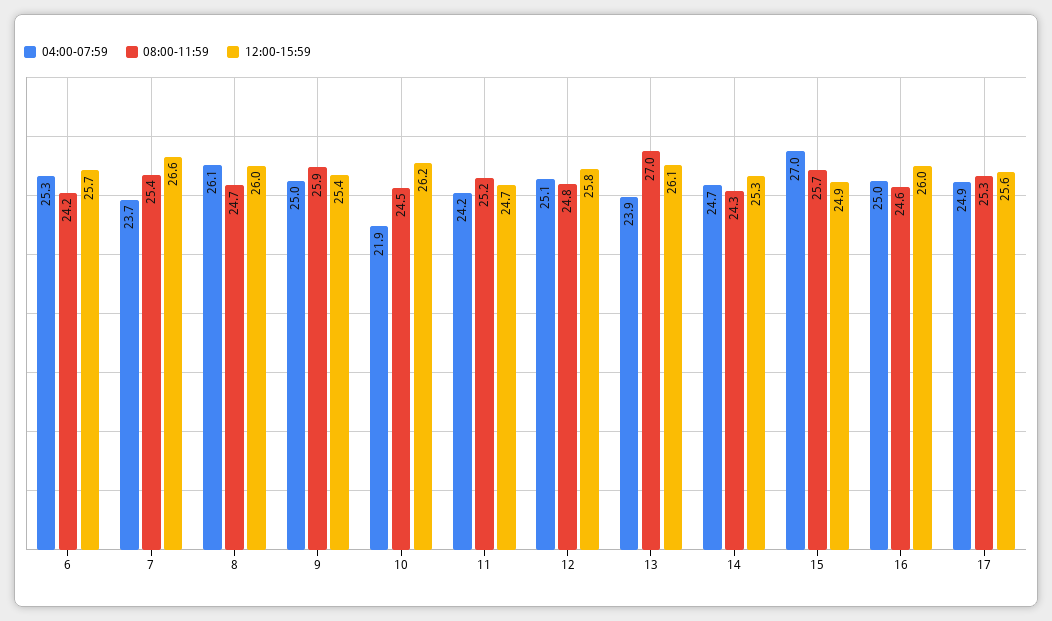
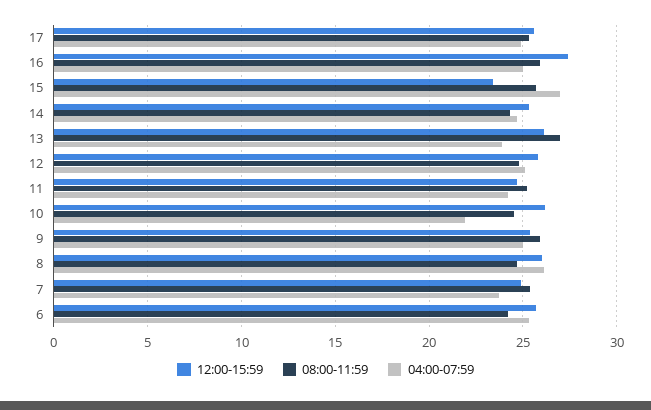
12:00-15:59, 7: 26.6 -> 25
12:00-15:59, 15: 24.9 -> 23.5
08:00-11:59, 16: 24.6 -> 26
12:00-15:59, 16: 26 -> 27.5

